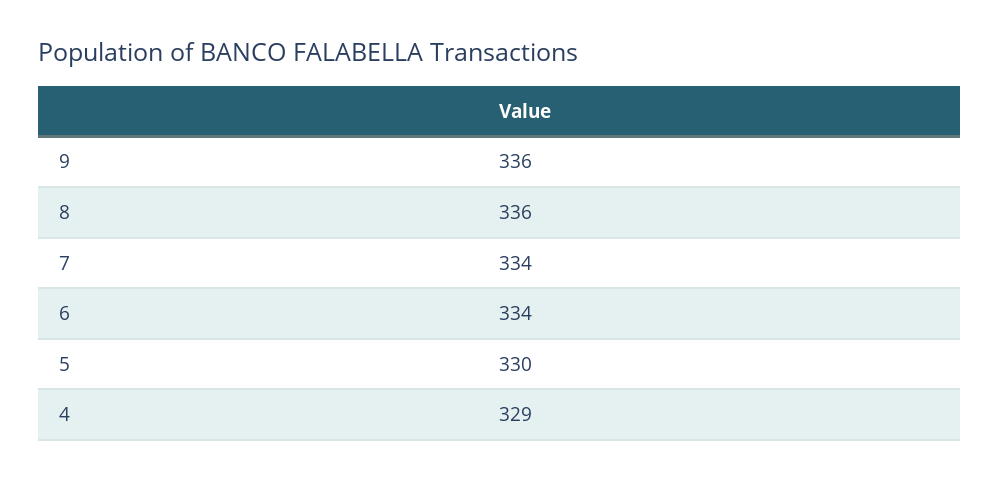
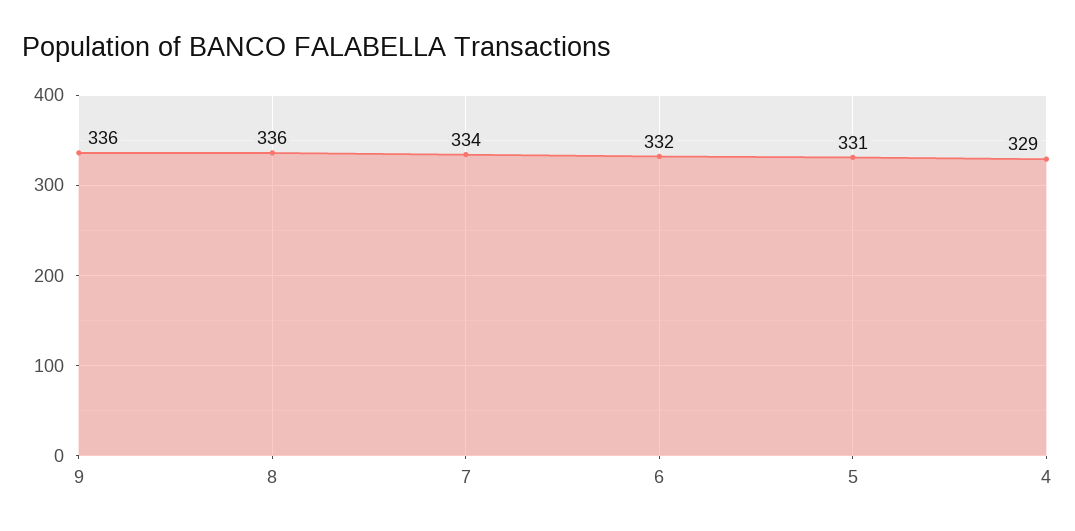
6: 334 -> 332
5: 330 -> 331

